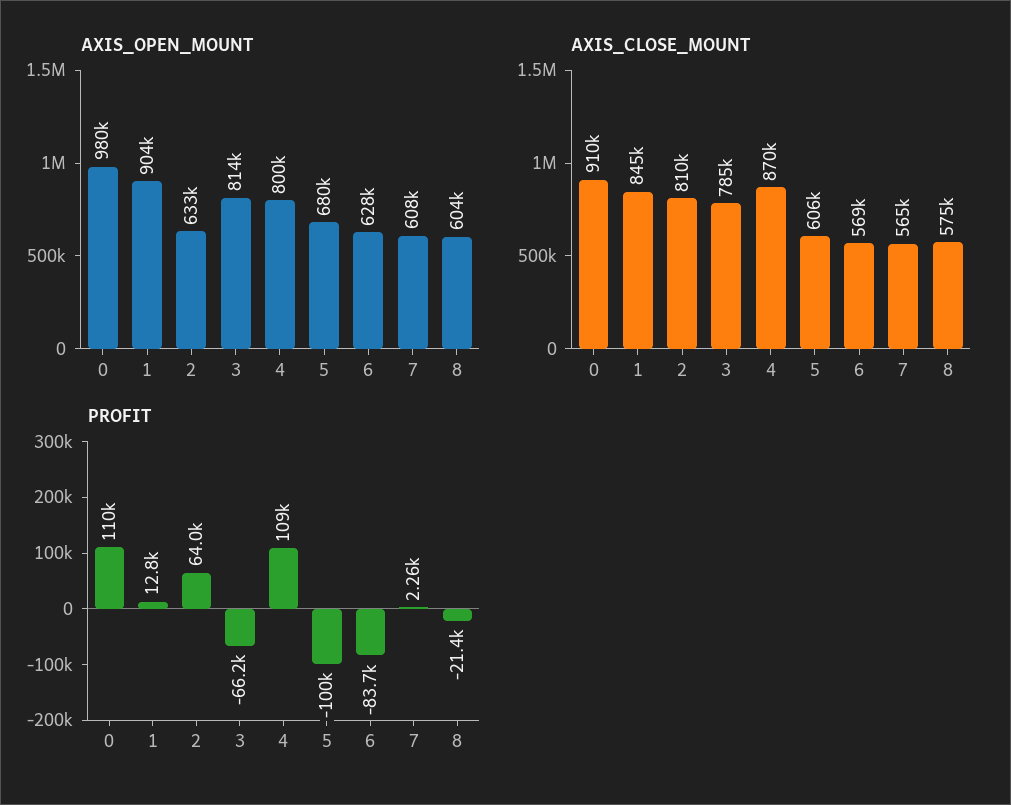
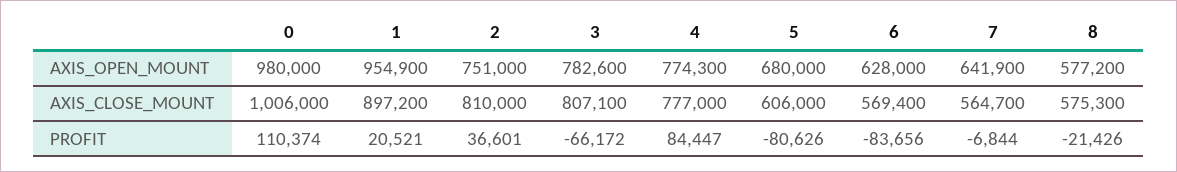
AXIS_OPEN_MOUNT, 1: 904000 -> 954900
AXIS_OPEN_MOUNT, 2: 633000 -> 751000
AXIS_OPEN_MOUNT, 3: 814000 -> 782600
AXIS_OPEN_MOUNT, 4: 800000 -> 774300
AXIS_OPEN_MOUNT, 7: 608000 -> 641900
AXIS_OPEN_MOUNT, 8: 604000 -> 577200
AXIS_CLOSE_MOUNT, 0: 910000 -> 1006000
AXIS_CLOSE_MOUNT, 1: 845000 -> 897200
AXIS_CLOSE_MOUNT, 3: 785000 -> 807100
AXIS_CLOSE_MOUNT, 4: 870000 -> 777000
PROFIT, 1: 12800 -> 20521
PROFIT, 2: 64000 -> 36601
PROFIT, 4: 109000 -> 84447
PROFIT, 5: -100000 -> -80626
PROFIT, 7: 2260 -> -6844

